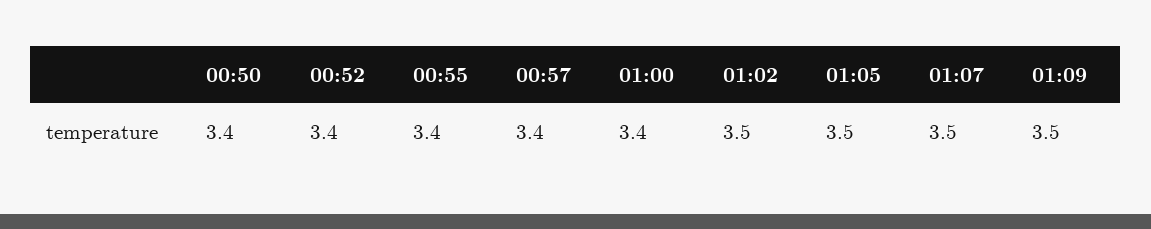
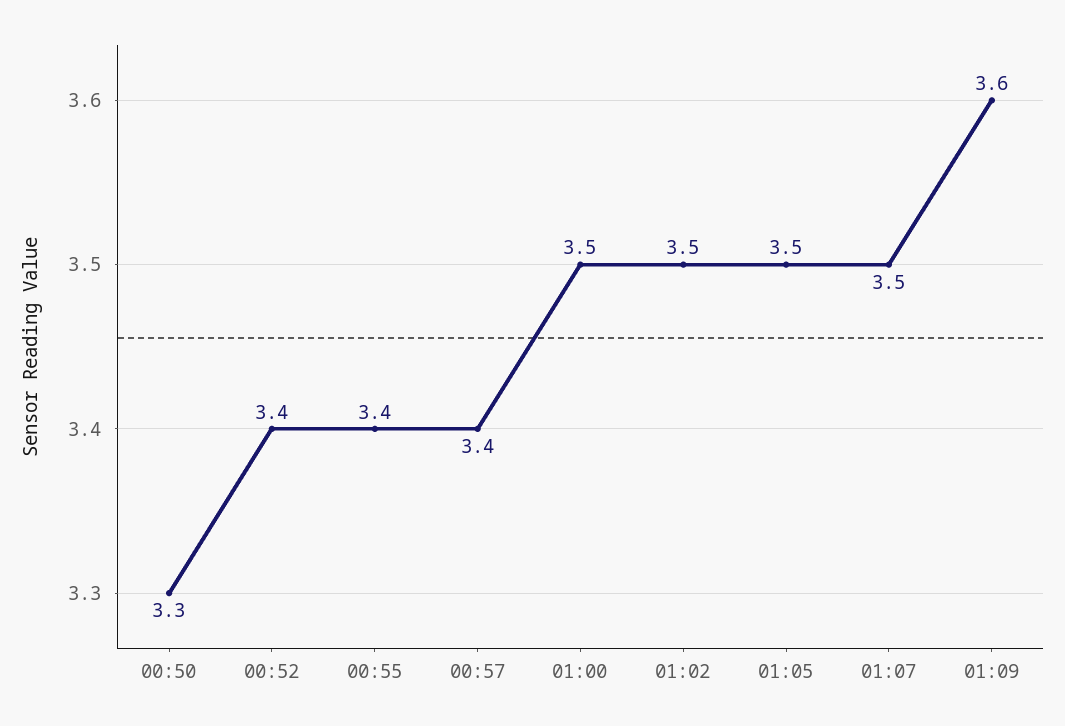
00:50: 3.4 -> 3.3
01:00: 3.4 -> 3.5
01:09: 3.5 -> 3.6

